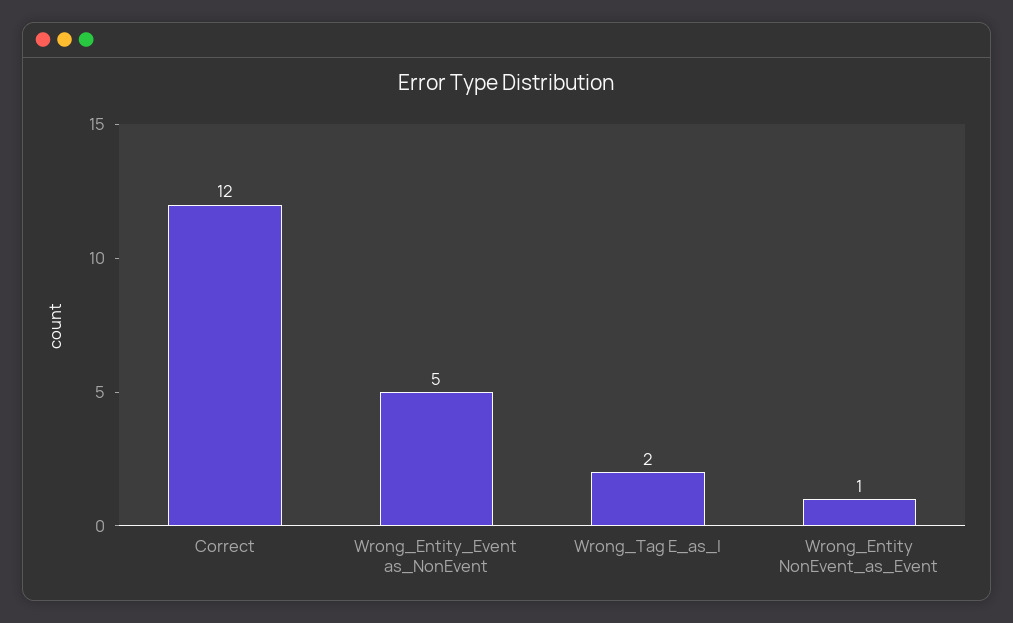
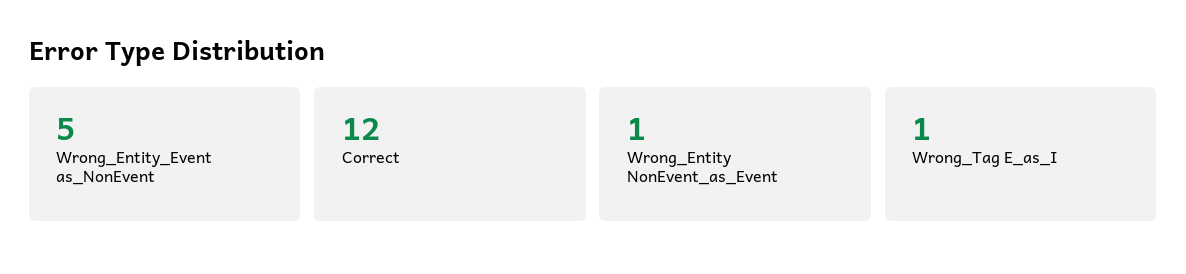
Wrong_Tag E_as_I: 2 -> 1

